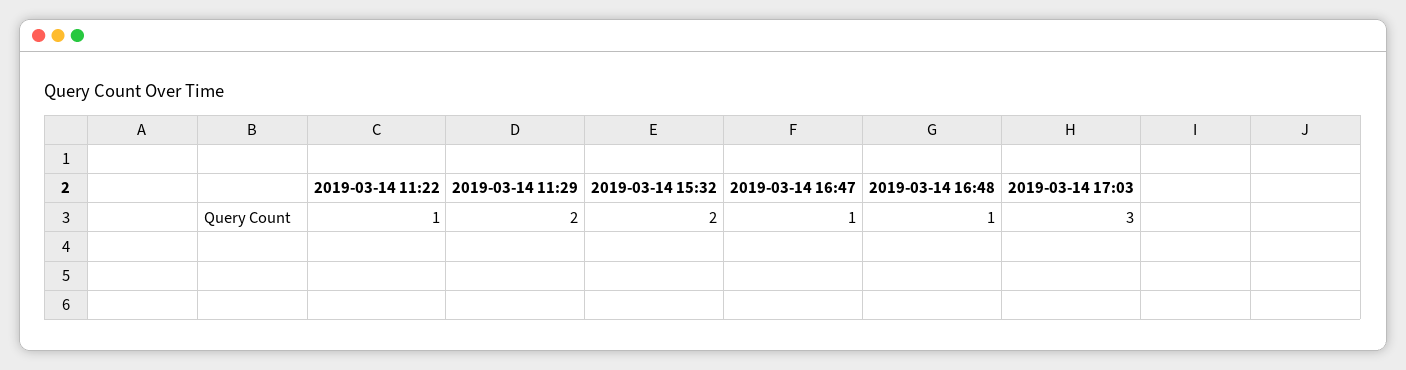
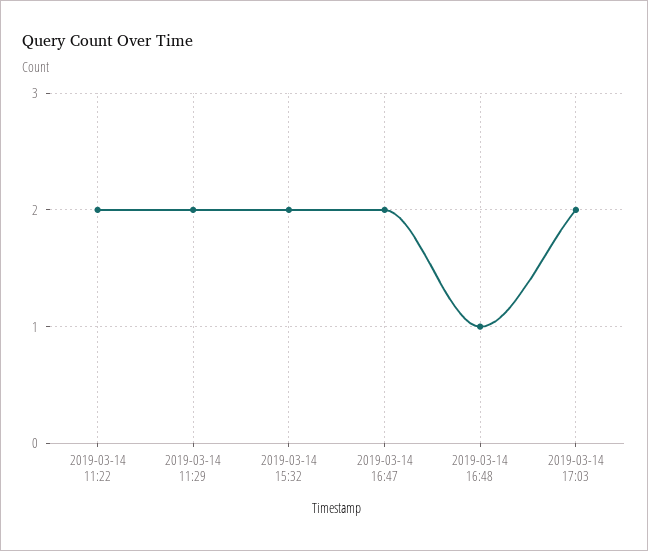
2019-03-14 11:22: 1 -> 2
2019-03-14 16:47: 1 -> 2
2019-03-14 17:03: 3 -> 2

